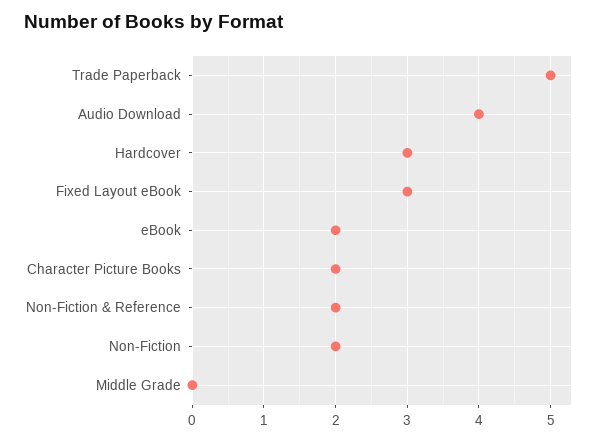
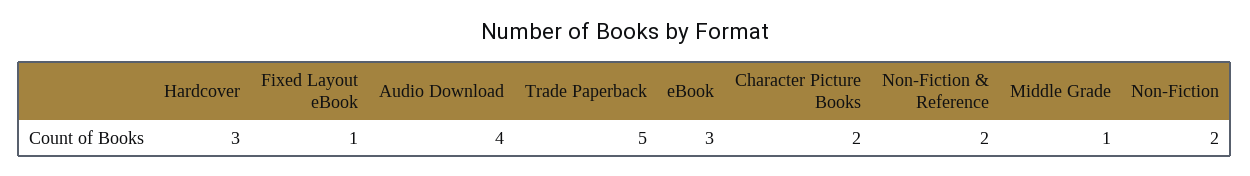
Fixed Layout eBook: 3 -> 1
eBook: 2 -> 3
Middle Grade: 0 -> 1

